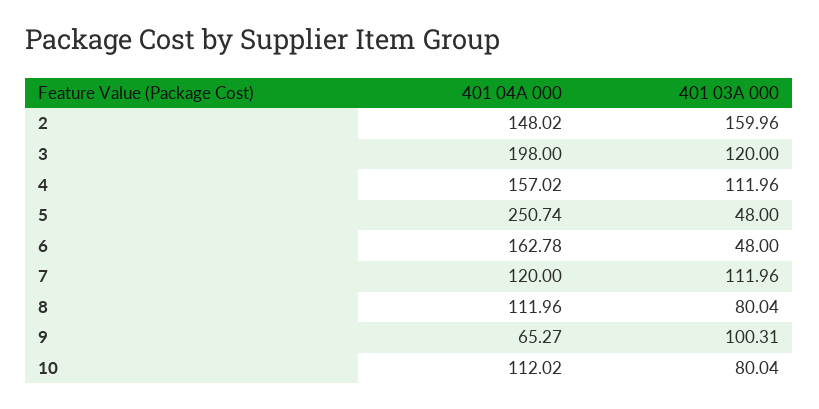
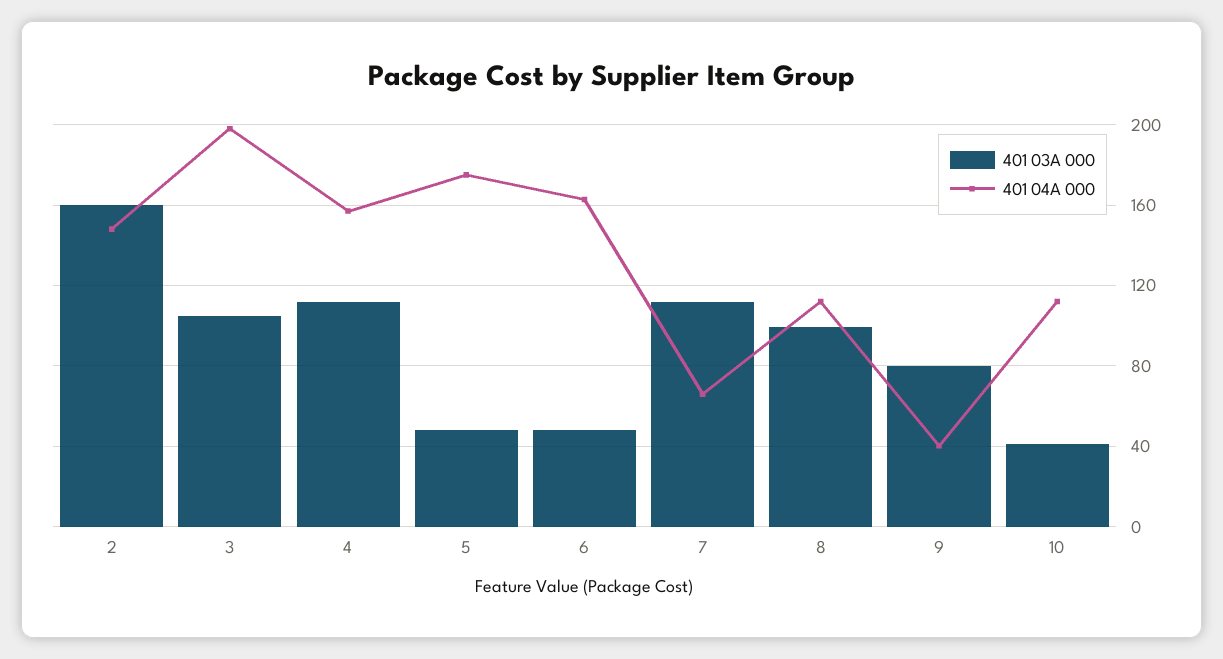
401 03A 000, 3: 120 -> 105
401 04A 000, 5: 250.74 -> 175
401 04A 000, 7: 120 -> 65
401 03A 000, 8: 80.04 -> 100
401 04A 000, 9: 65.27 -> 40
401 03A 000, 9: 100.31 -> 80
401 03A 000, 10: 80.04 -> 40

